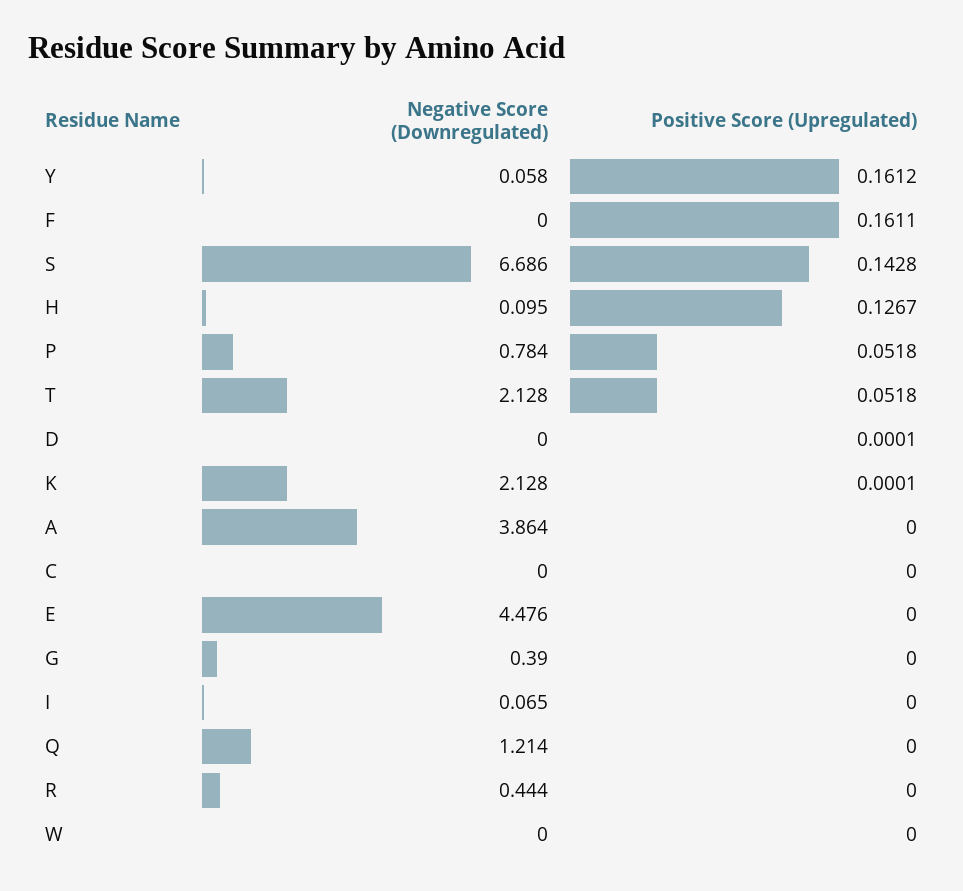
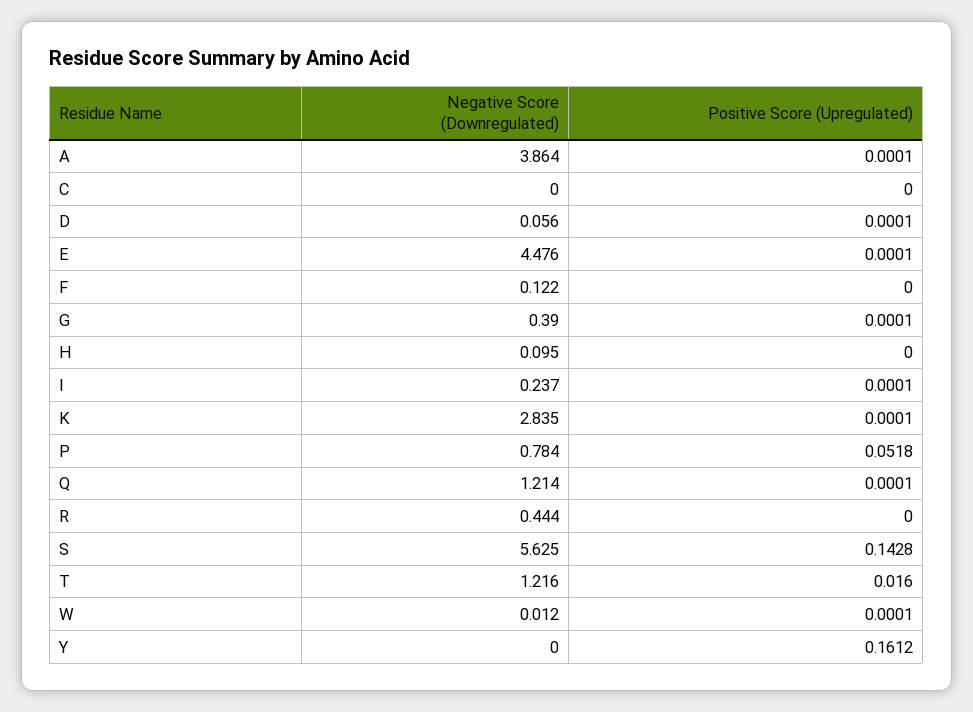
Negative Score (Downregulated), Y: 0.058 -> 0
Negative Score (Downregulated), F: 0 -> 0.122
Positive Score (Upregulated), F: 0.1611 -> 0
Negative Score (Downregulated), S: 6.686 -> 5.625
Positive Score (Upregulated), H: 0.1267 -> 0
Negative Score (Downregulated), T: 2.128 -> 1.216
Positive Score (Upregulated), T: 0.0518 -> 0.016
Negative Score (Downregulated), D: 0 -> 0.056
Negative Score (Downregulated), K: 2.128 -> 2.835
Positive Score (Upregulated), A: 0 -> 0.0001
Positive Score (Upregulated), E: 0 -> 0.0001
Positive Score (Upregulated), G: 0 -> 0.0001
Negative Score (Downregulated), I: 0.065 -> 0.237
Positive Score (Upregulated), I: 0 -> 0.0001
Positive Score (Upregulated), Q: 0 -> 0.0001
Negative Score (Downregulated), W: 0 -> 0.012
Positive Score (Upregulated), W: 0 -> 0.0001

